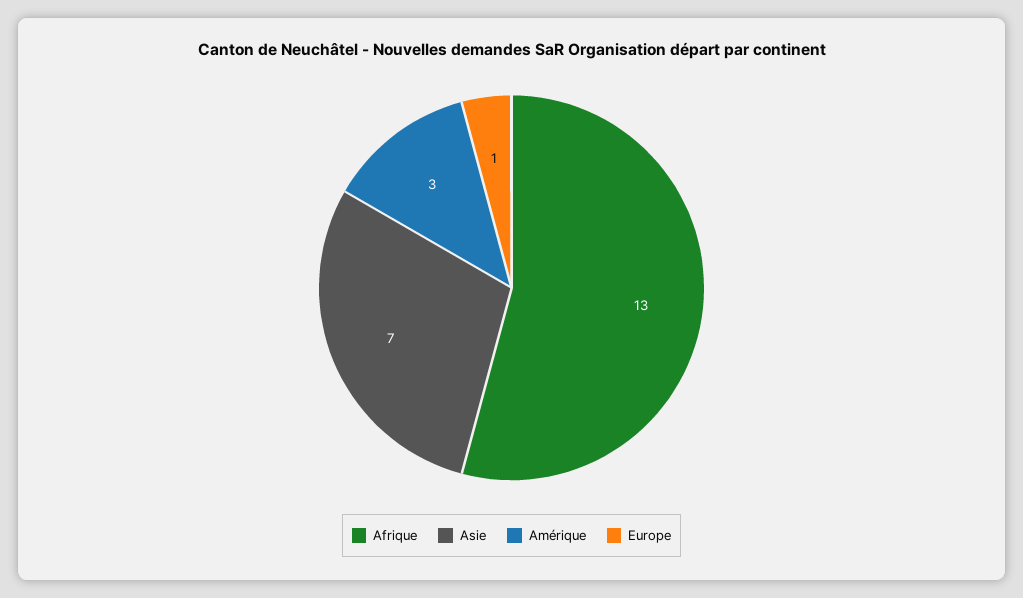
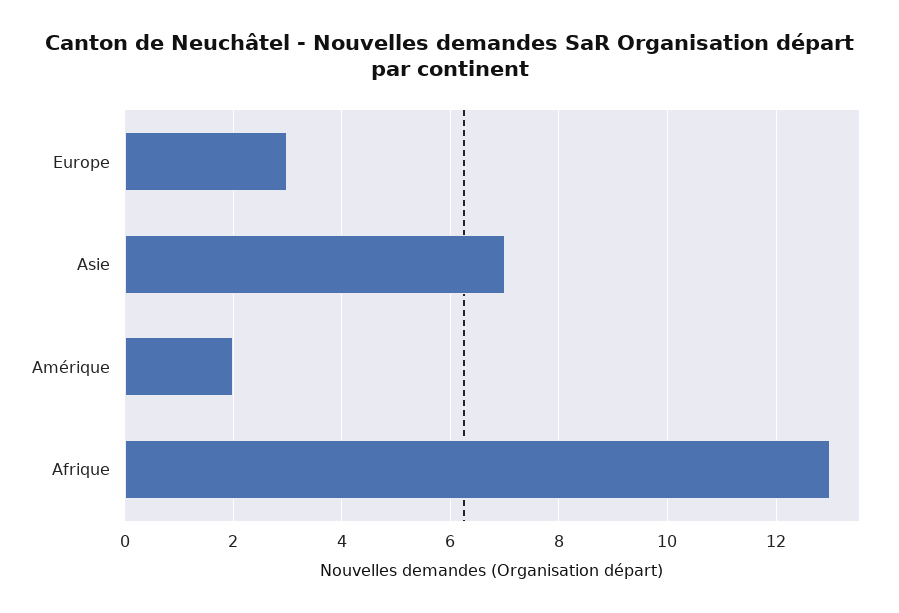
Amérique: 3 -> 2
Europe: 1 -> 3

